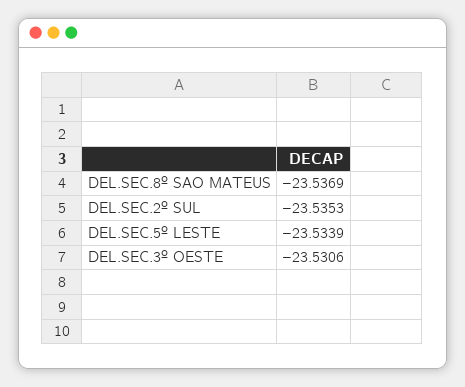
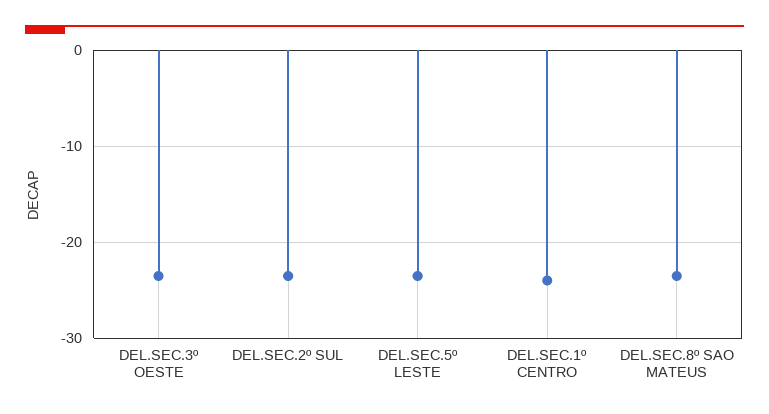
DEL.SEC.1º CENTRO: none -> -24

